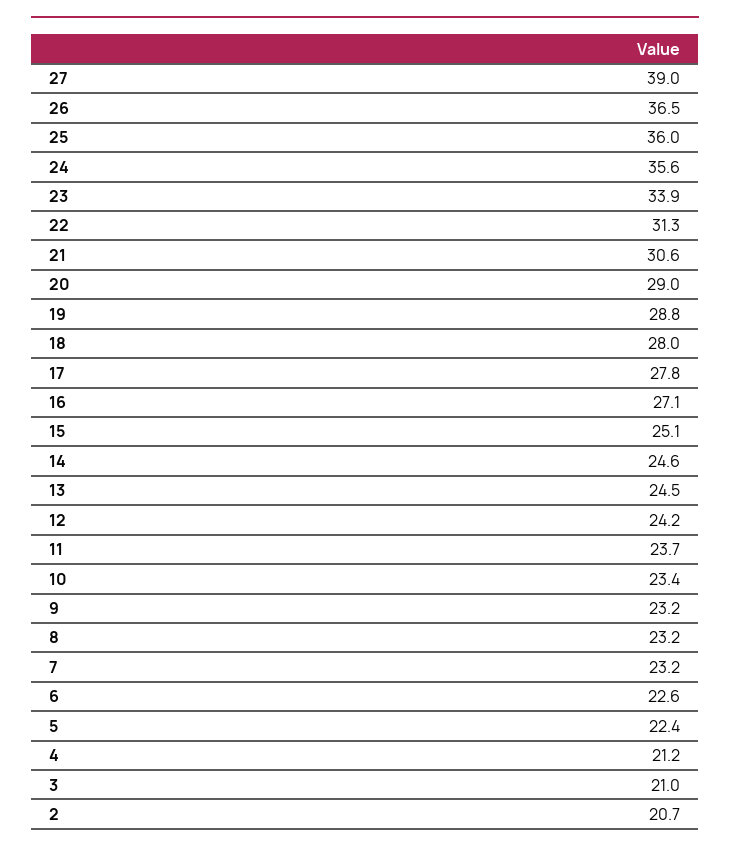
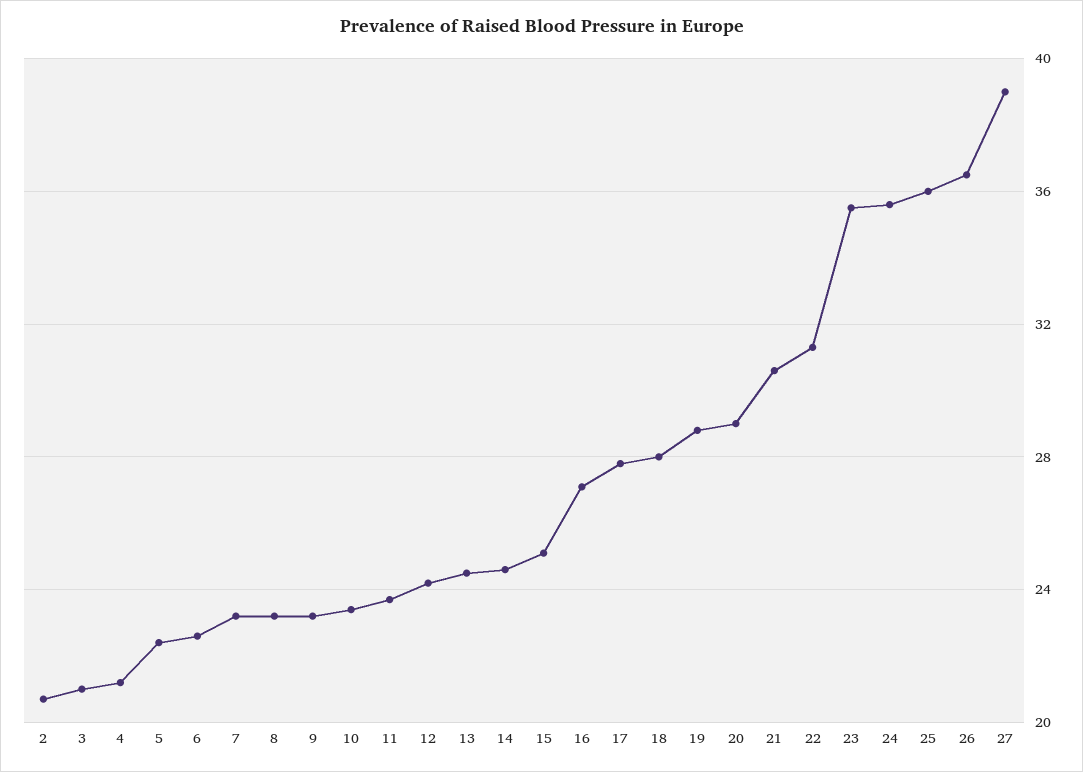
23: 33.9 -> 35.5

